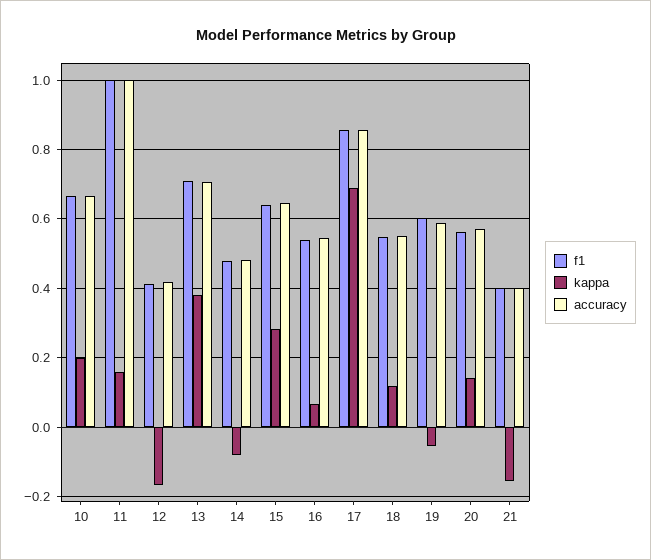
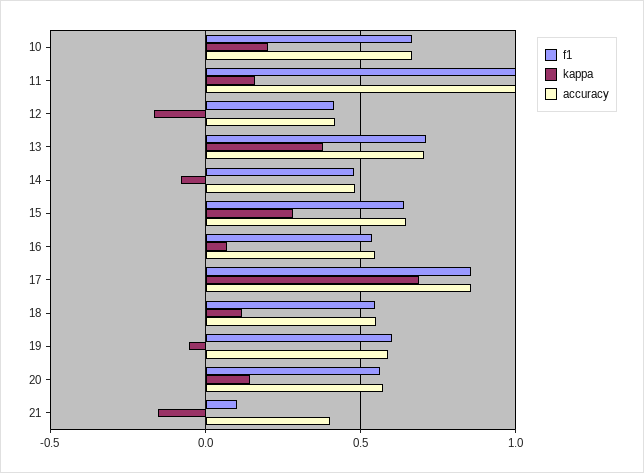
f1, 21: 0.4 -> 0.1

